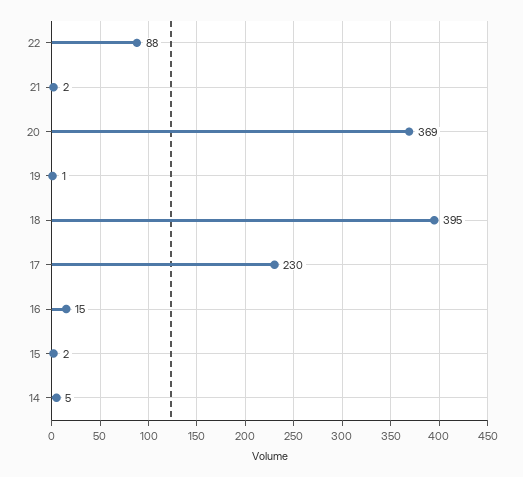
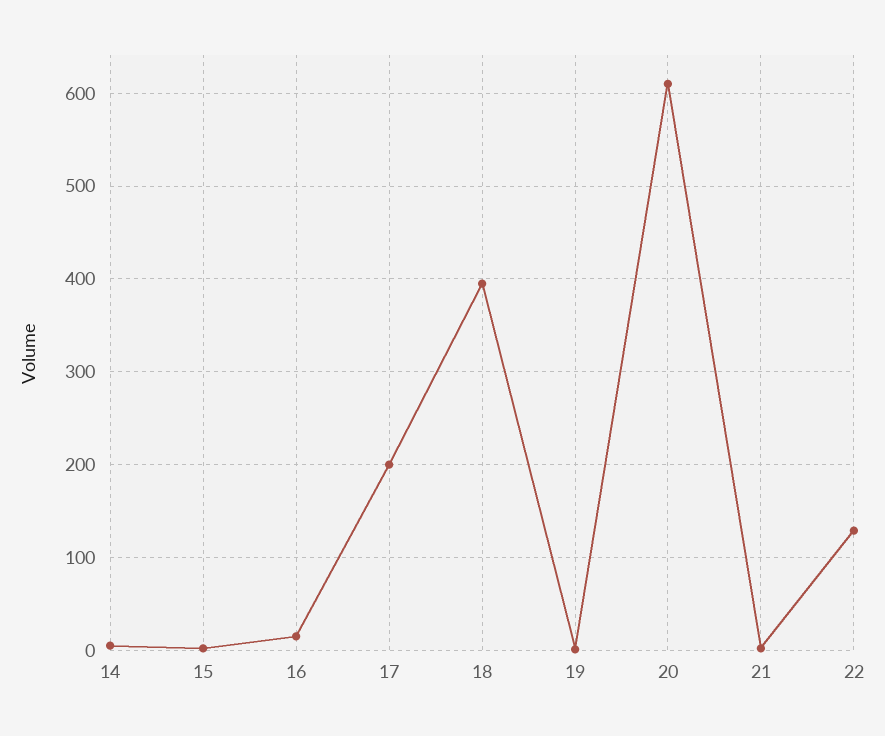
22: 88 -> 130
20: 369 -> 610
17: 230 -> 200

